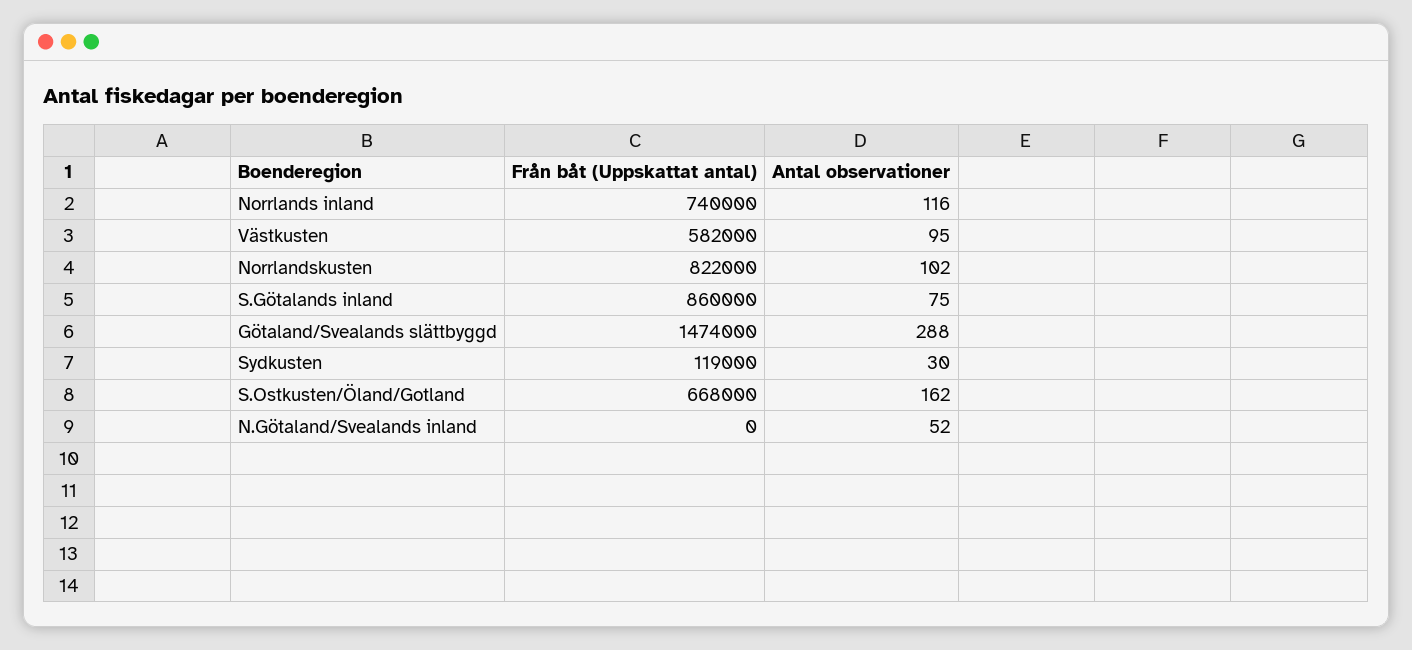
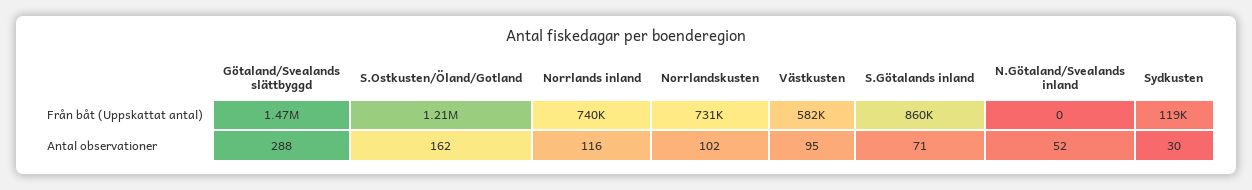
Från båt (Uppskattat antal), Norrlandskusten: 822000 -> 731000
Antal observationer, S.Götalands inland: 75 -> 71
Från båt (Uppskattat antal), S.Ostkusten/Öland/Gotland: 668000 -> 1210000

